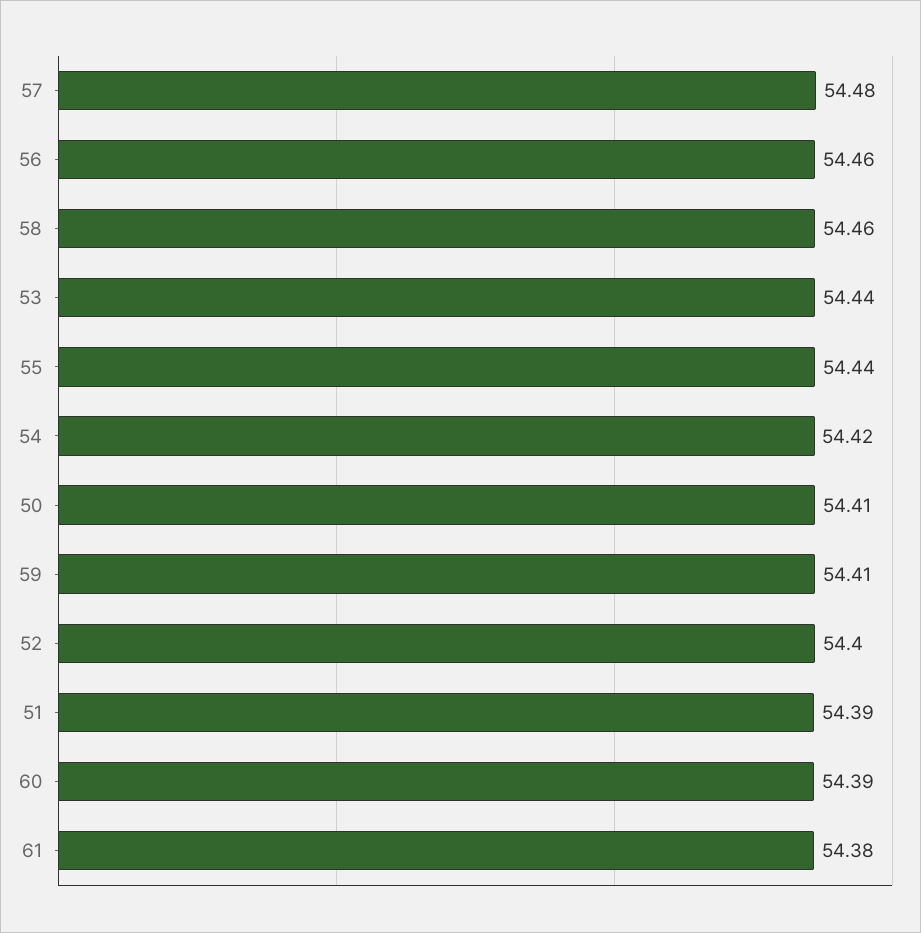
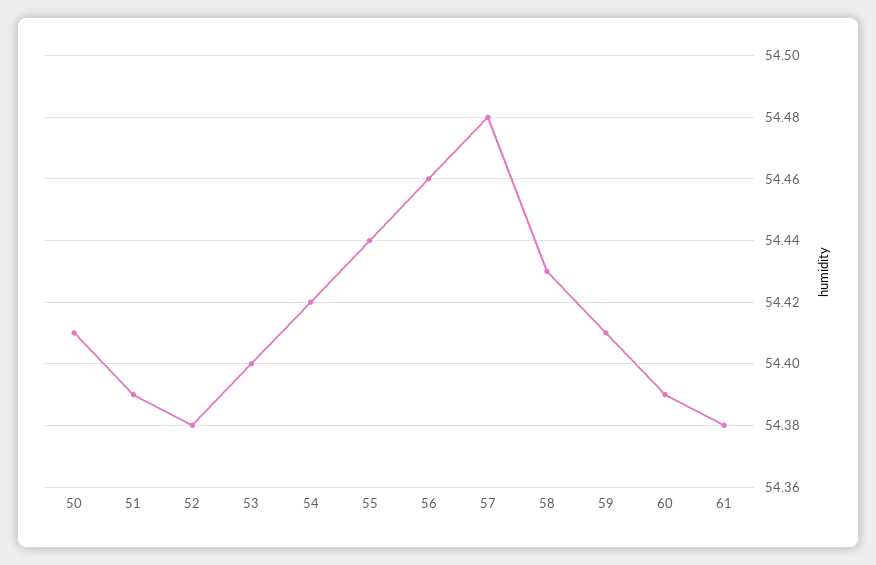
58: 54.46 -> 54.43
53: 54.44 -> 54.4
52: 54.4 -> 54.38

